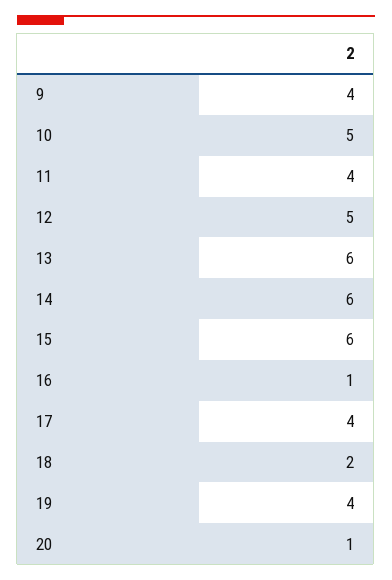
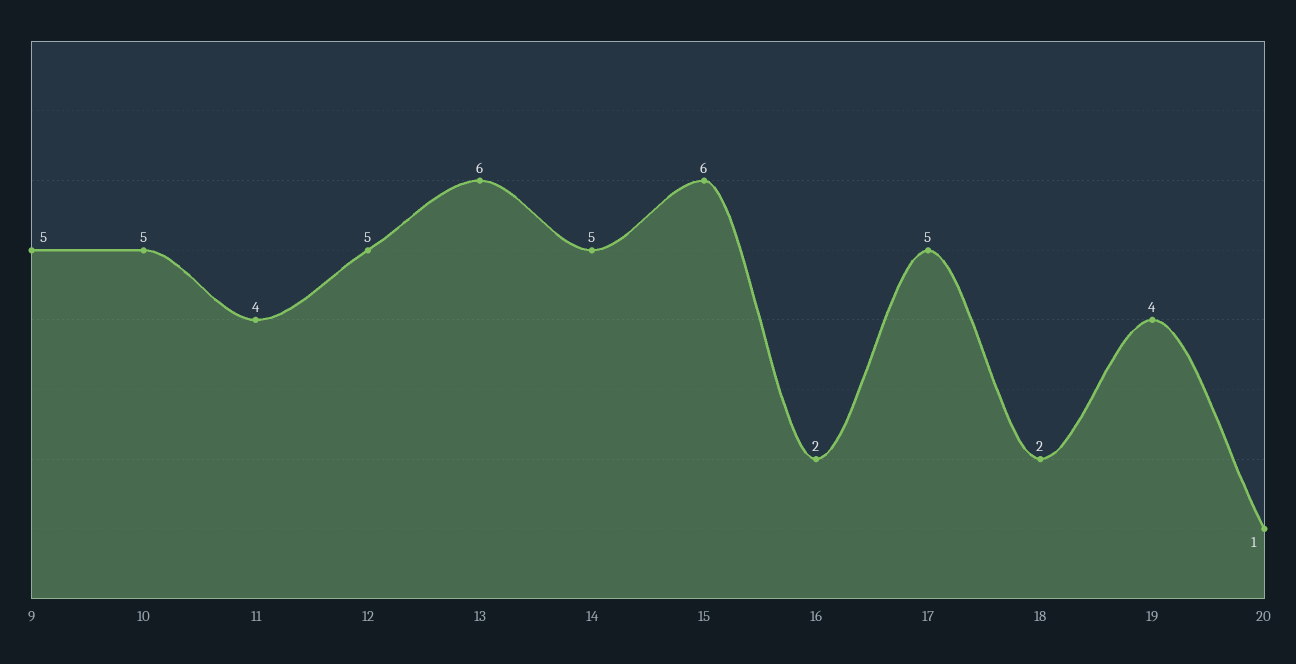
9: 4 -> 5
14: 6 -> 5
16: 1 -> 2
17: 4 -> 5

